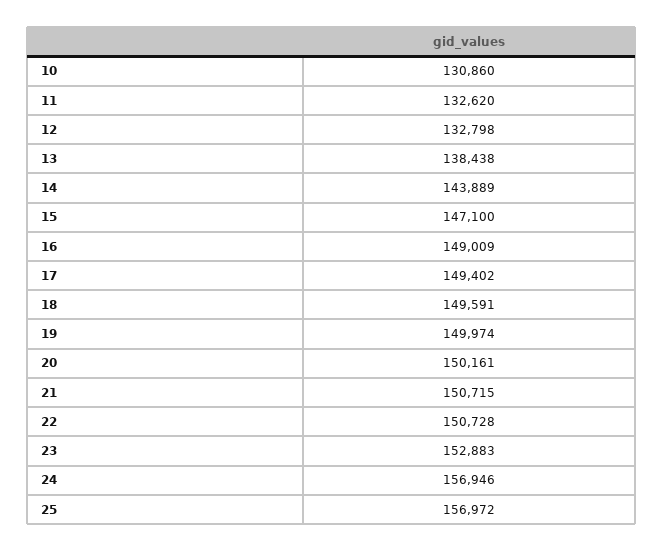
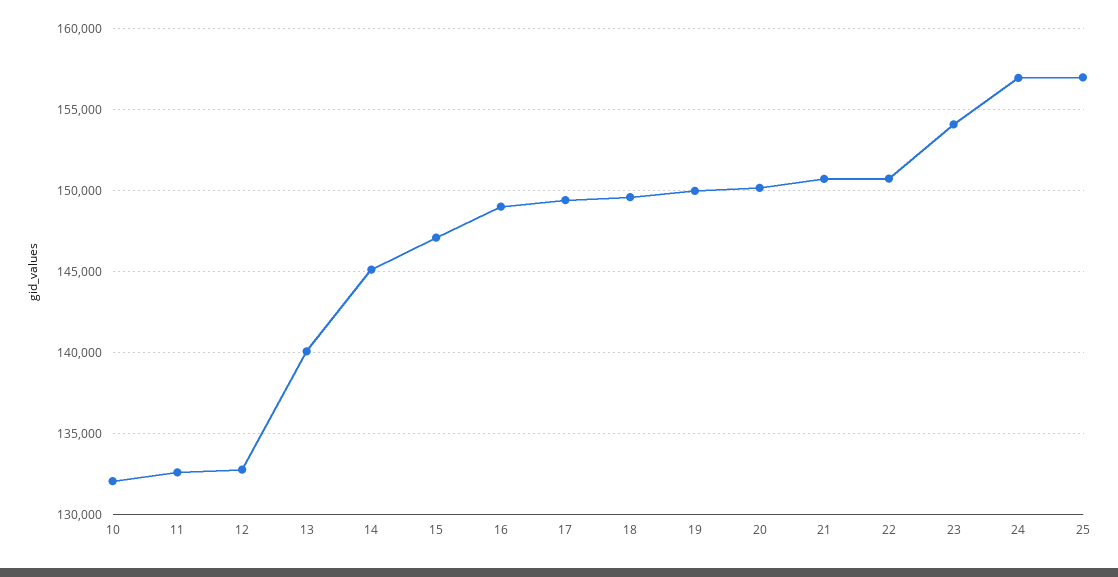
10: 130860 -> 132000
13: 138438 -> 140000
14: 143889 -> 145000
23: 152883 -> 154000

